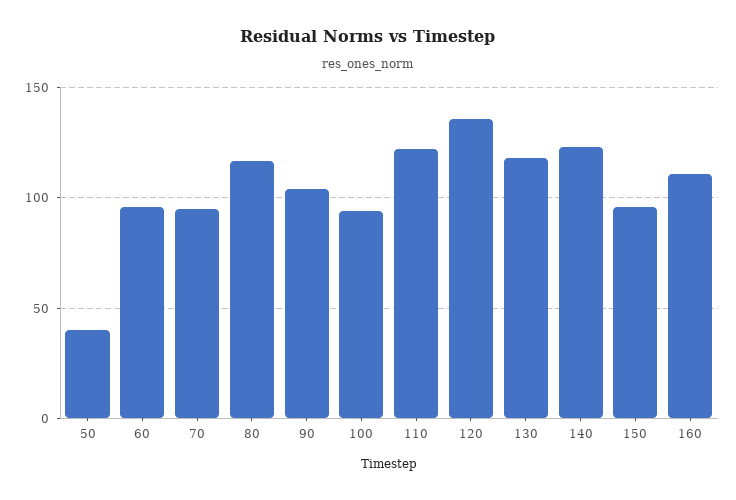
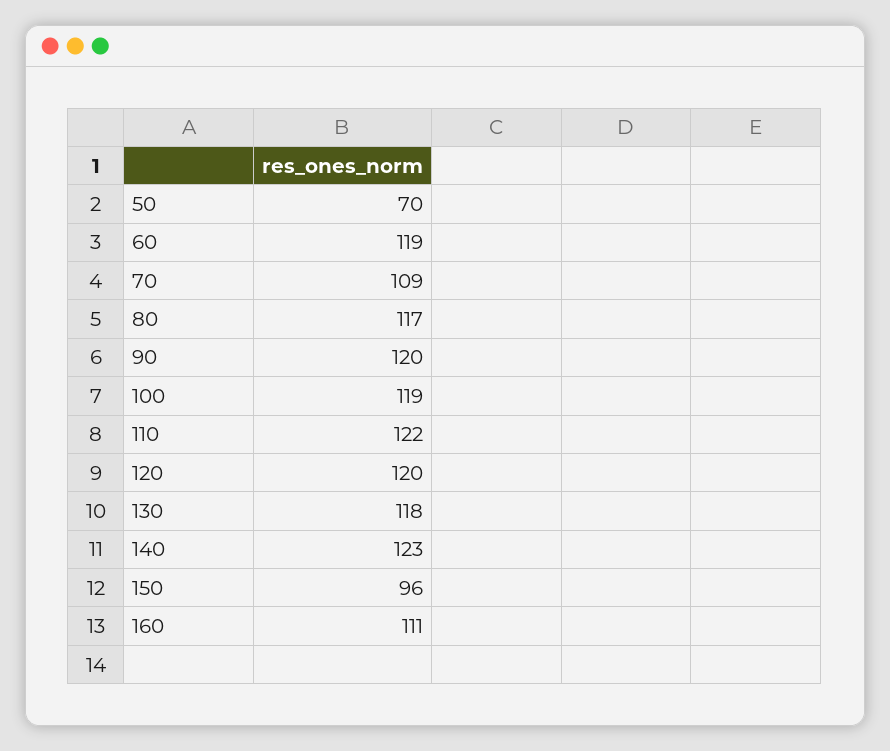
50: 40 -> 70
60: 95 -> 119
70: 95 -> 109
90: 105 -> 120
100: 95 -> 119
120: 135 -> 120

